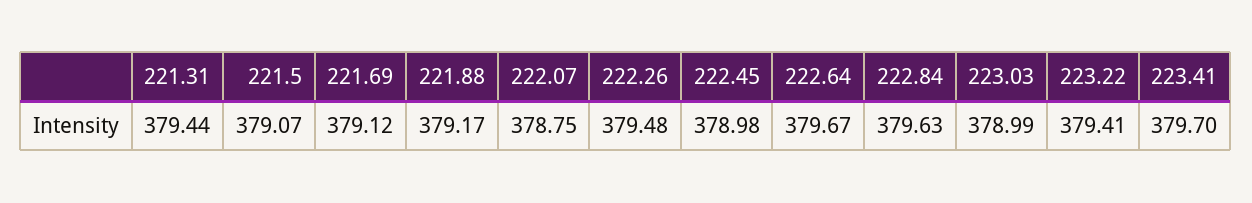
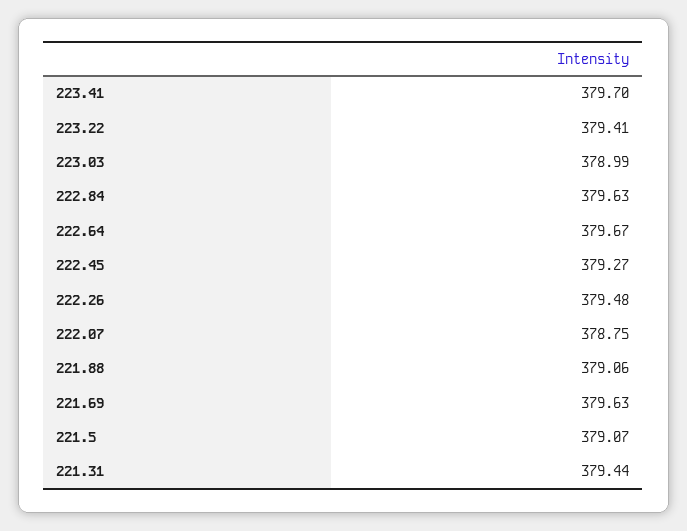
221.69: 379.12 -> 379.63
221.88: 379.17 -> 379.06
222.45: 378.98 -> 379.27

